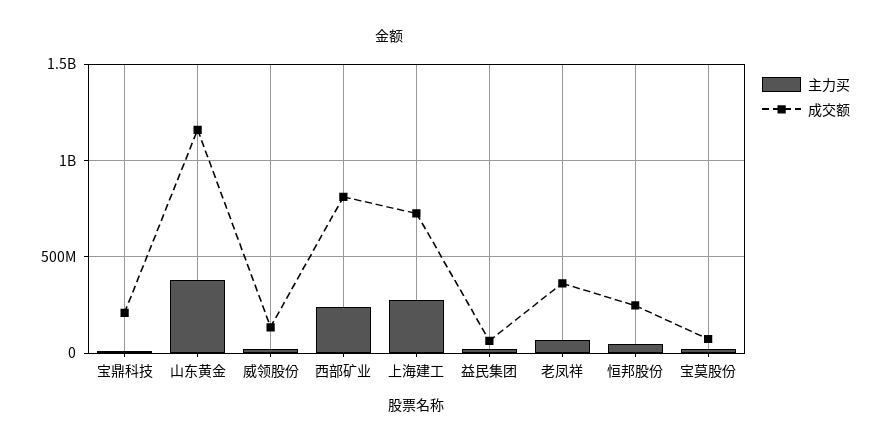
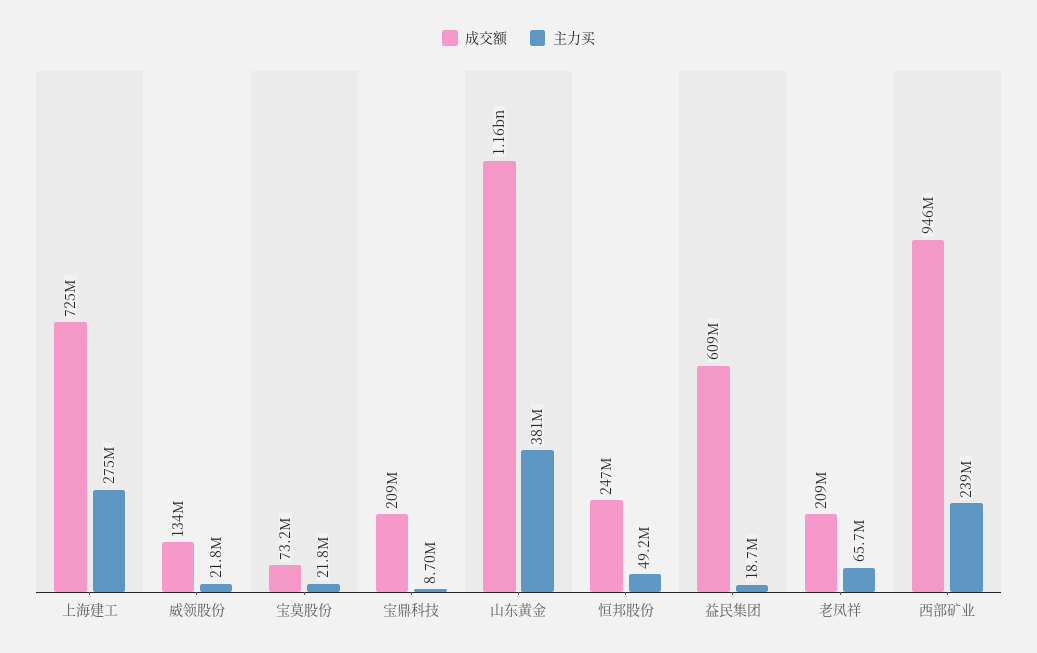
成交额, 西部矿业: 800000000 -> 946000000
成交额, 益民集团: 50000000 -> 609000000
成交额, 老凤祥: 350000000 -> 209000000

